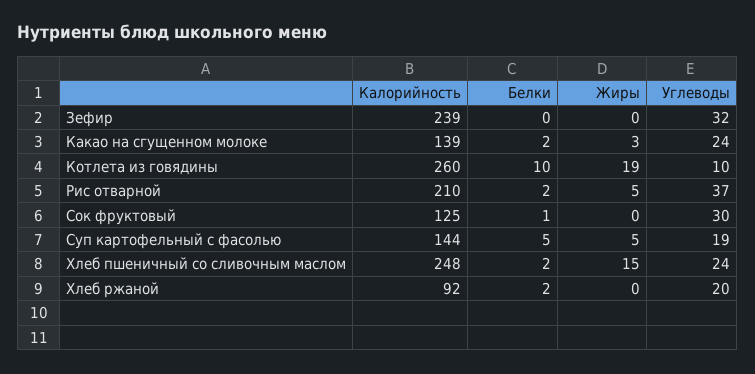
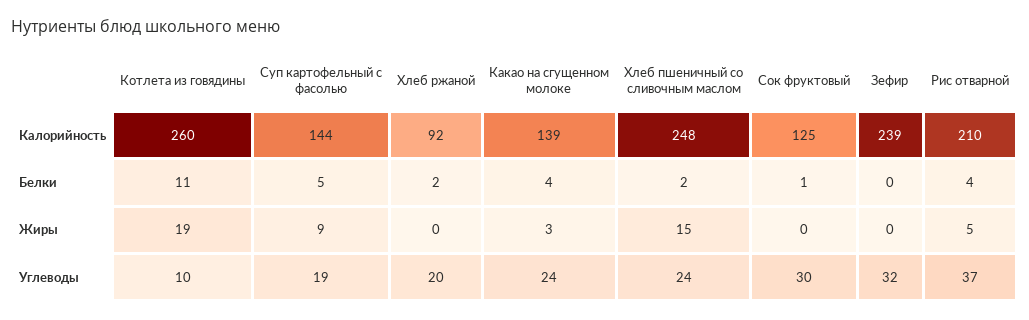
Белки, Какао на сгущенном молоке: 2 -> 4
Белки, Котлета из говядины: 10 -> 11
Белки, Рис отварной: 2 -> 4
Жиры, Суп картофельный с фасолью: 5 -> 9

